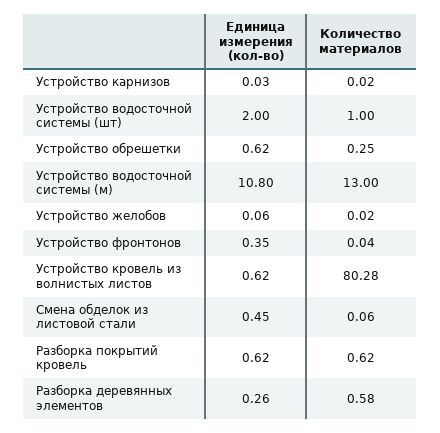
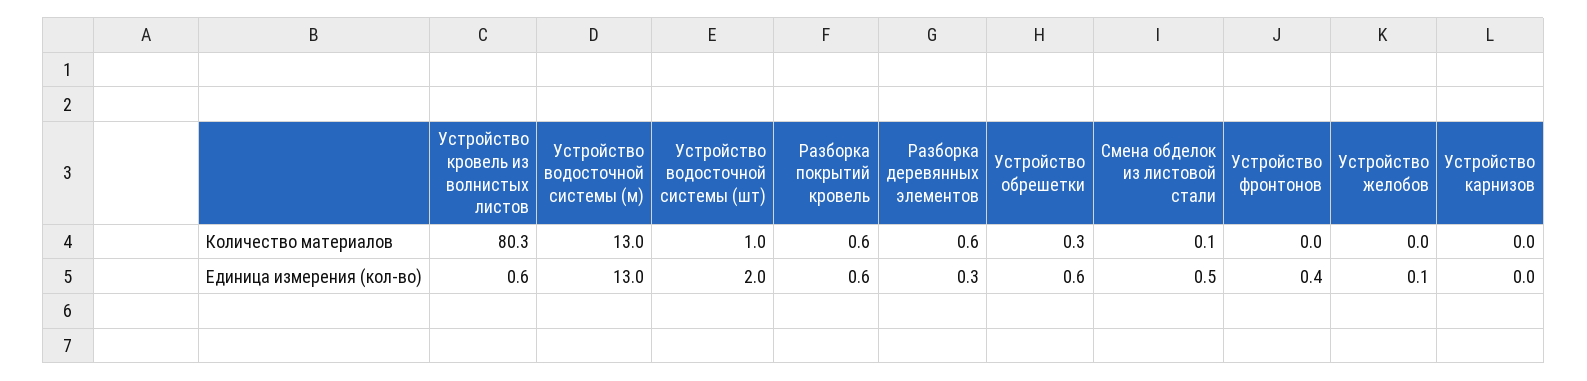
Единица измерения (кол-во), Устройство водосточной системы (м): 10.8 -> 13

